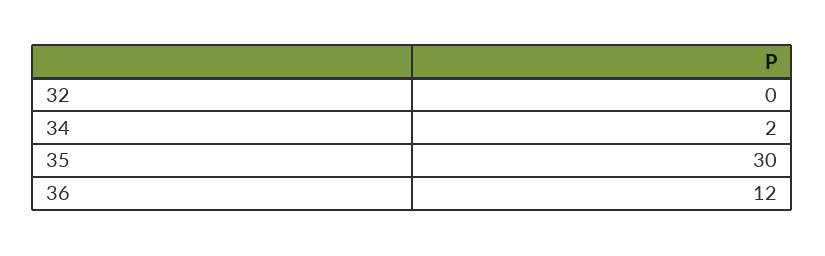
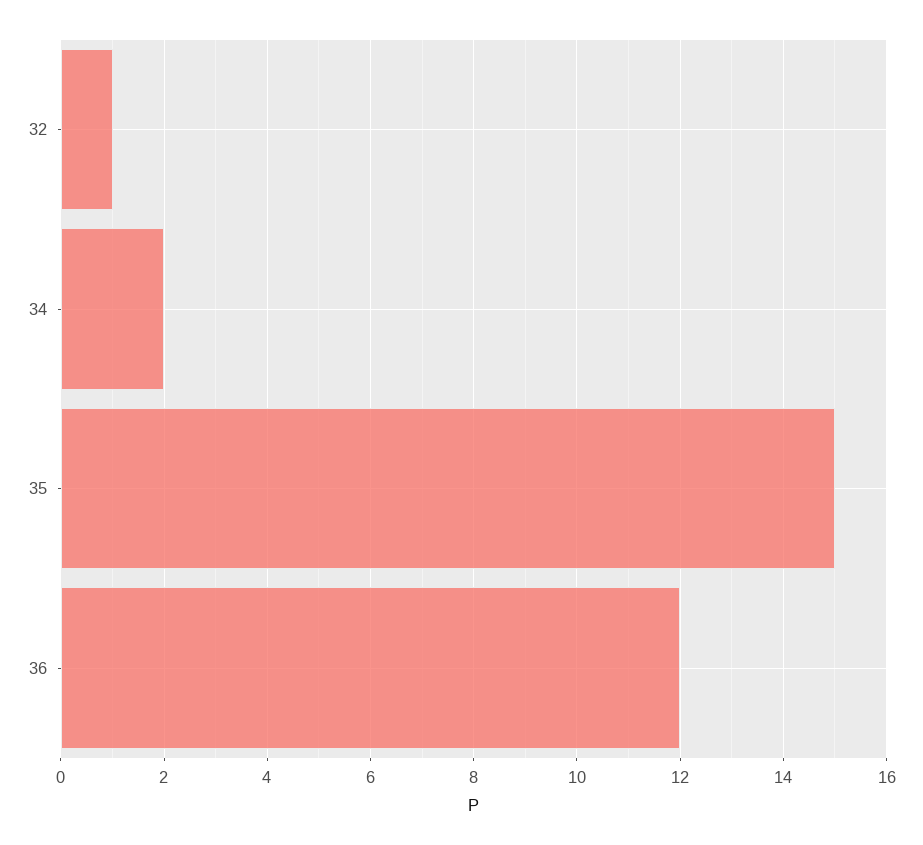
32: 0 -> 1
35: 30 -> 15

